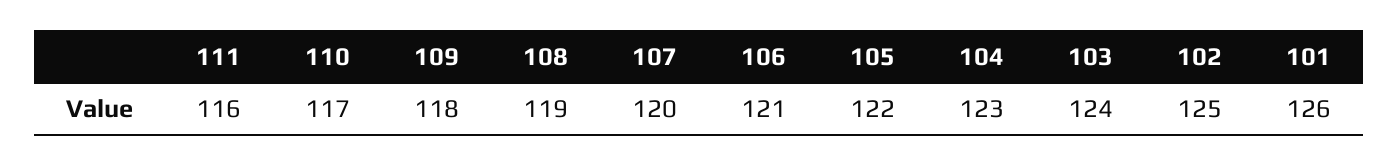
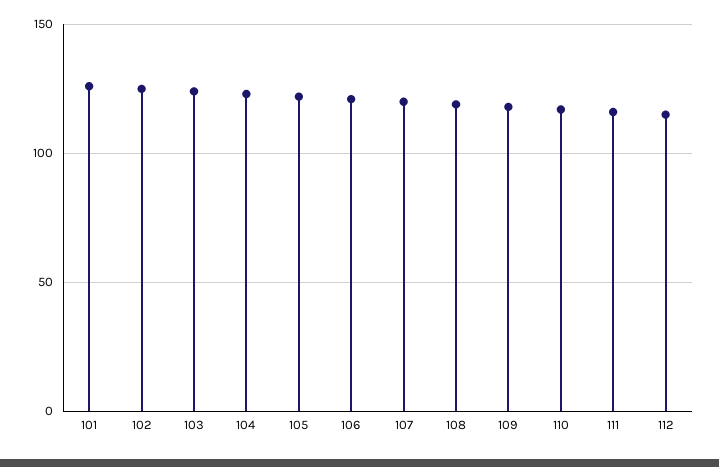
112: none -> 115

